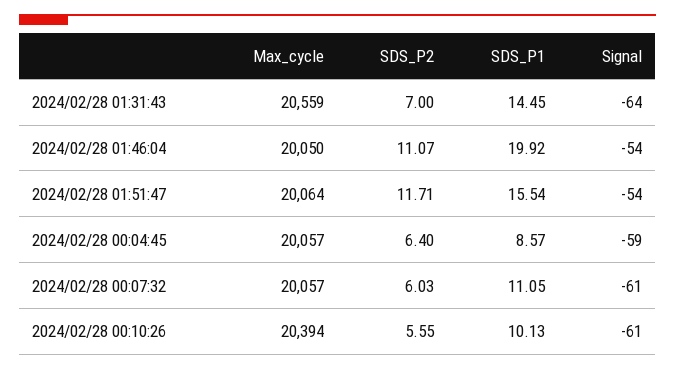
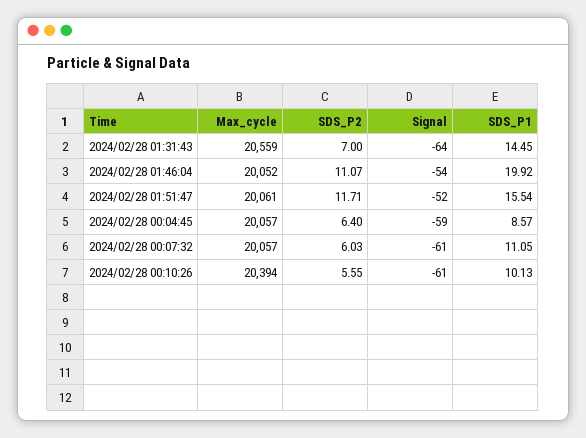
Max_cycle, 2024/02/28 01:46:04: 20050 -> 20052
Max_cycle, 2024/02/28 01:51:47: 20064 -> 20061
Signal, 2024/02/28 01:51:47: -54 -> -52

